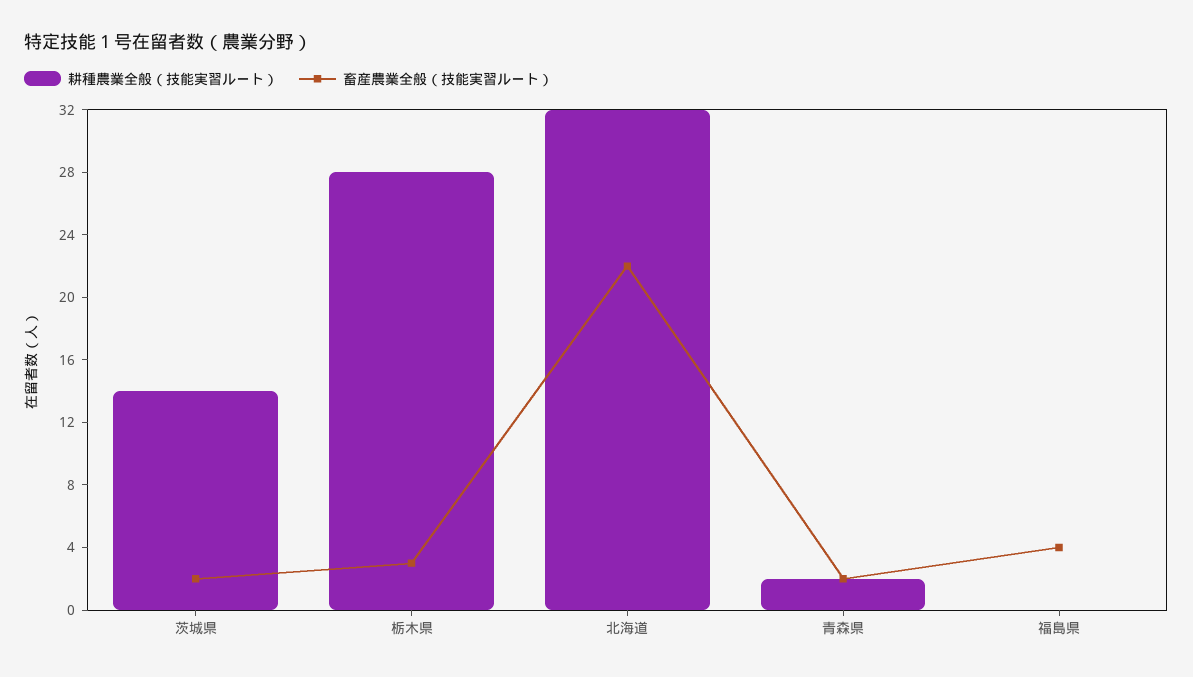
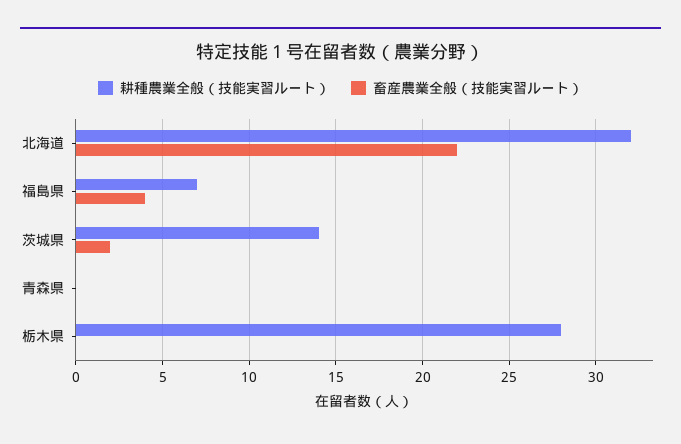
畜産農業全般（技能実習ルート）, 栃木県: 3 -> 0
耕種農業全般（技能実習ルート）, 青森県: 2 -> 0
畜産農業全般（技能実習ルート）, 青森県: 2 -> 0
耕種農業全般（技能実習ルート）, 福島県: 0 -> 7

